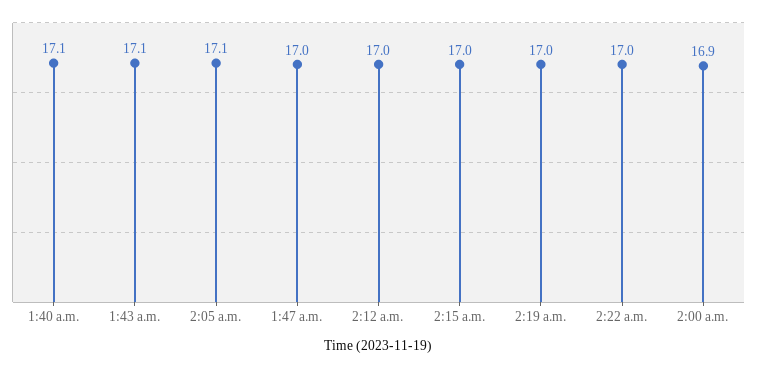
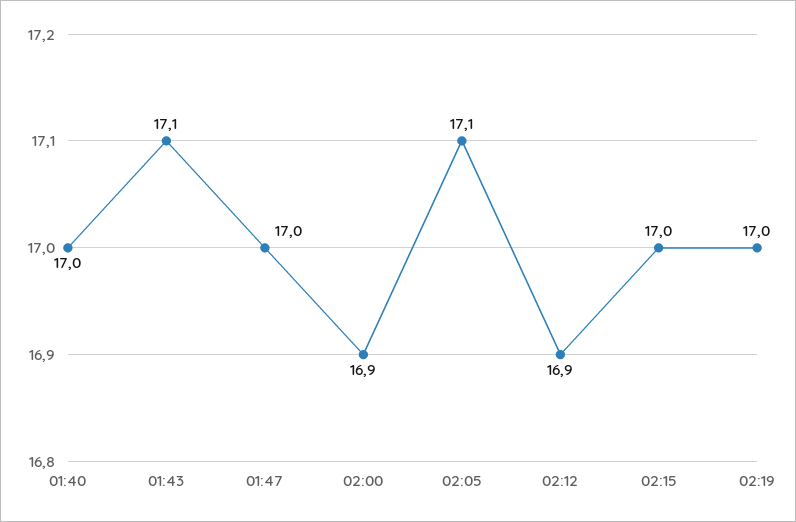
1:40 a.m.: 17.1 -> 17
2:12 a.m.: 17 -> 16.9
2:22 a.m.: 17 -> none

